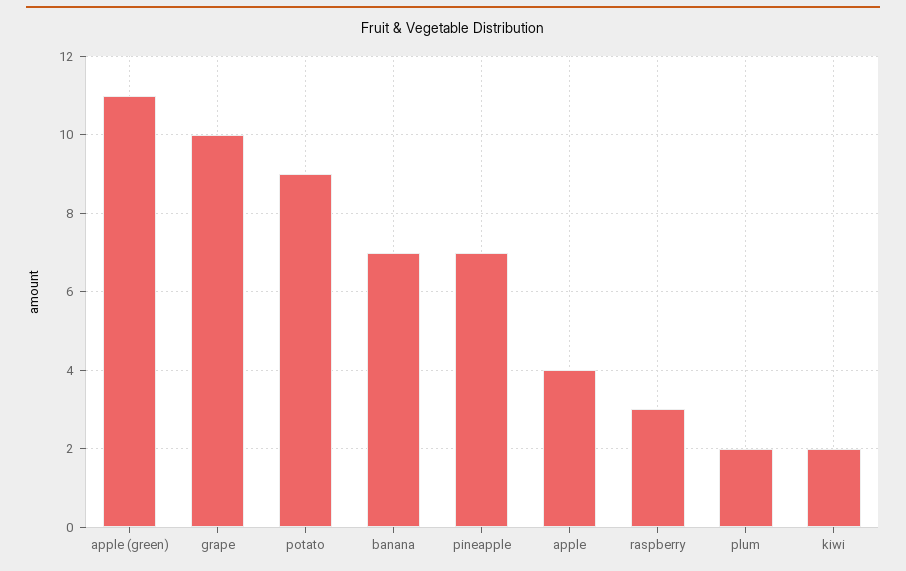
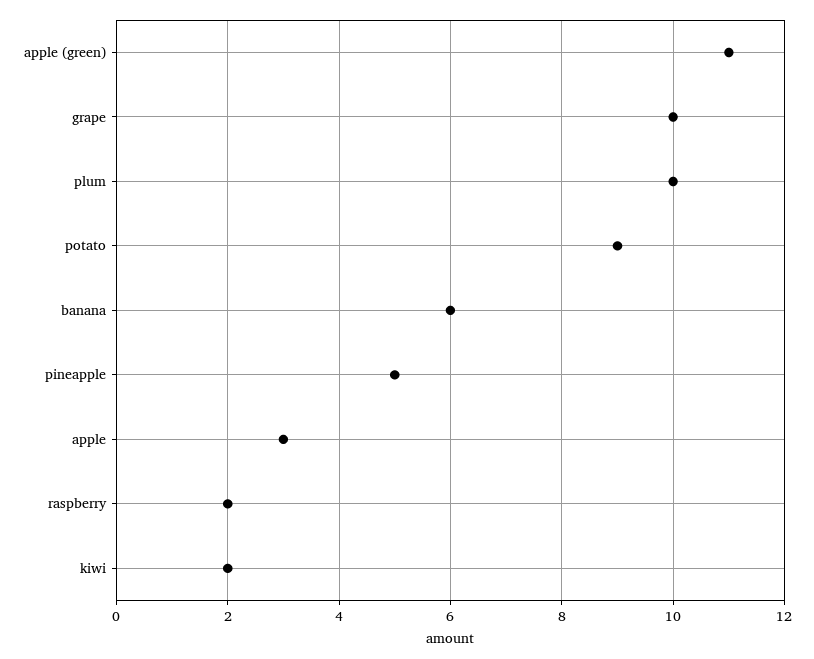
banana: 7 -> 6
pineapple: 7 -> 5
apple: 4 -> 3
raspberry: 3 -> 2
plum: 2 -> 10

